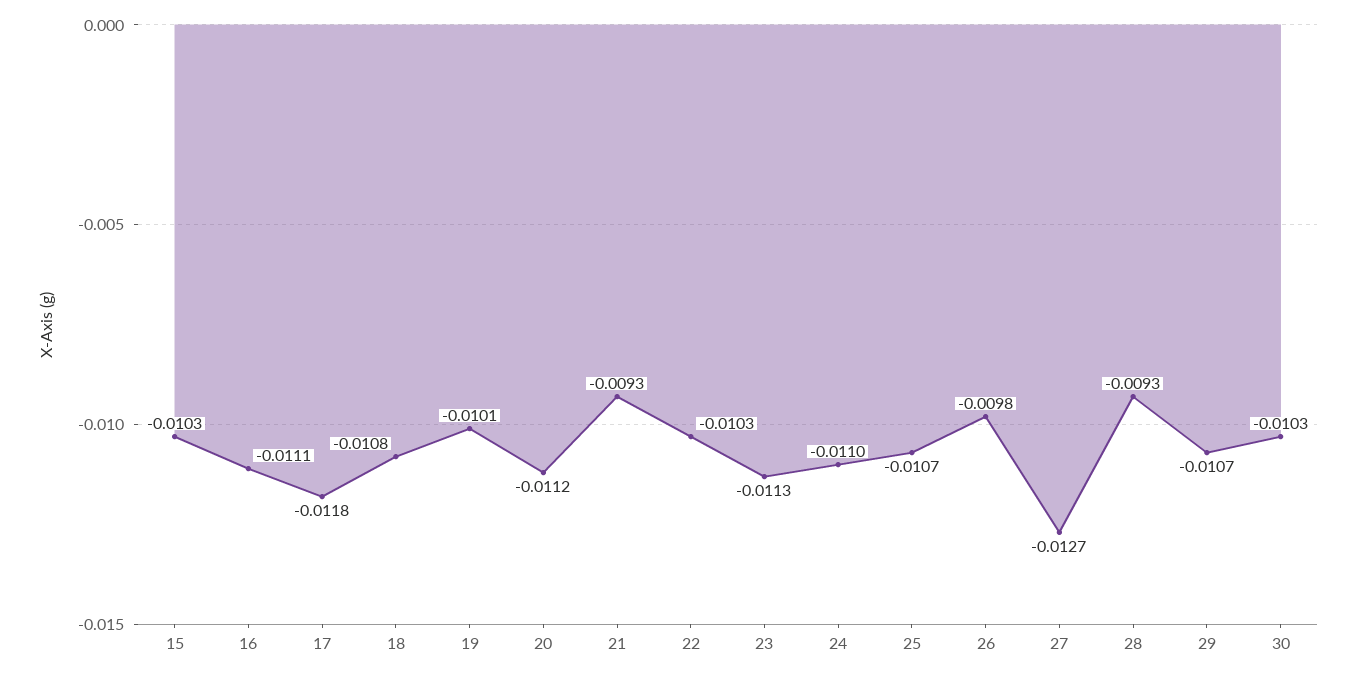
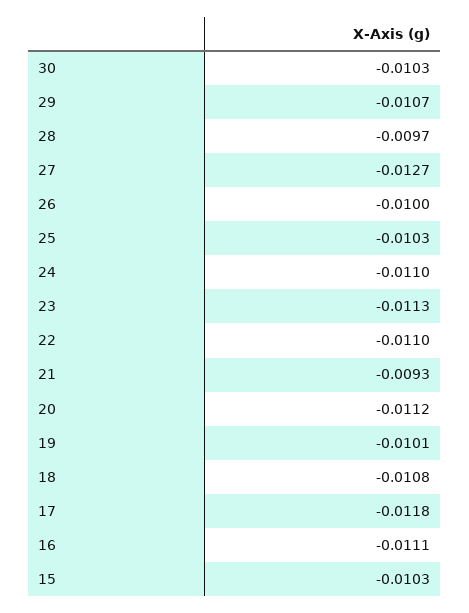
22: -0.0103 -> -0.011
25: -0.0107 -> -0.0103
26: -0.0098 -> -0.01
28: -0.0093 -> -0.0097

